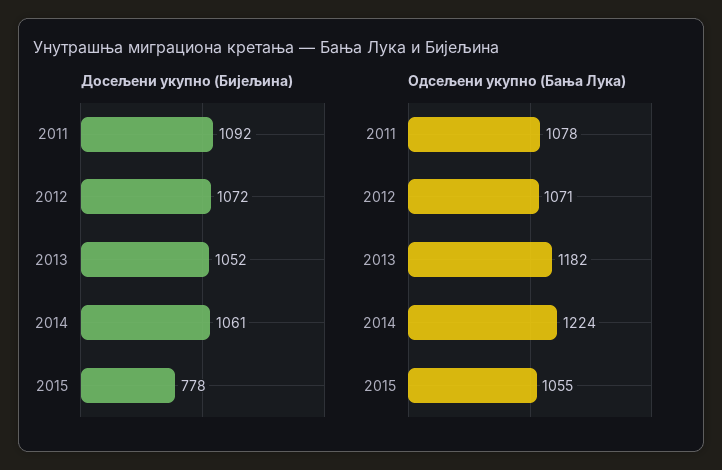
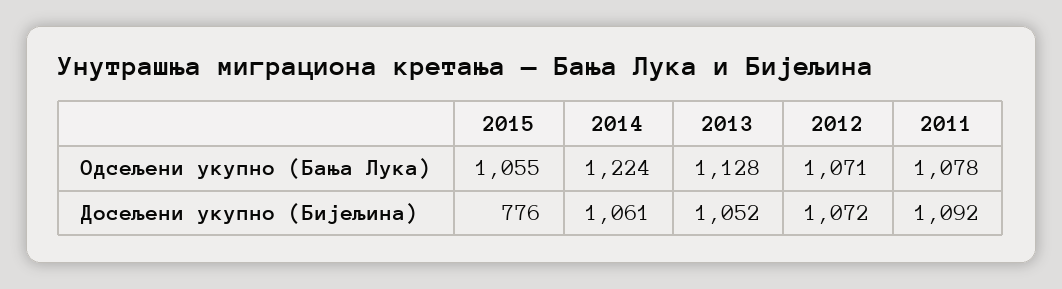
Досељени укупно (Бијељина), 2015: 778 -> 776
Одсељени укупно (Бања Лука), 2013: 1182 -> 1128

